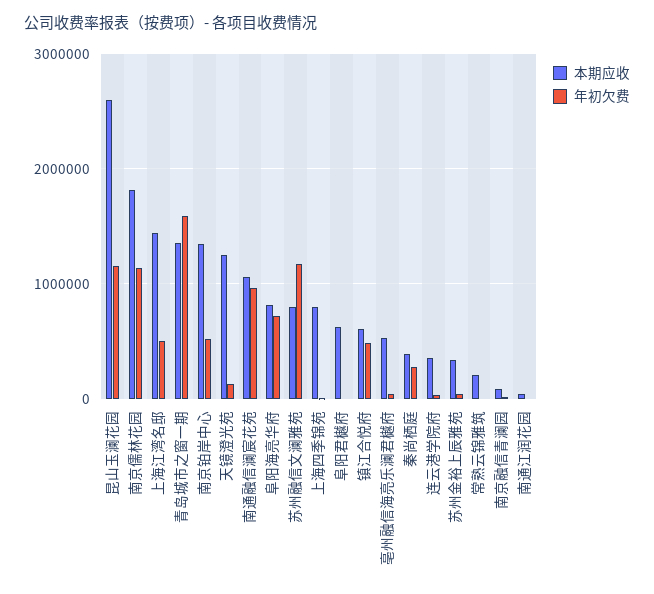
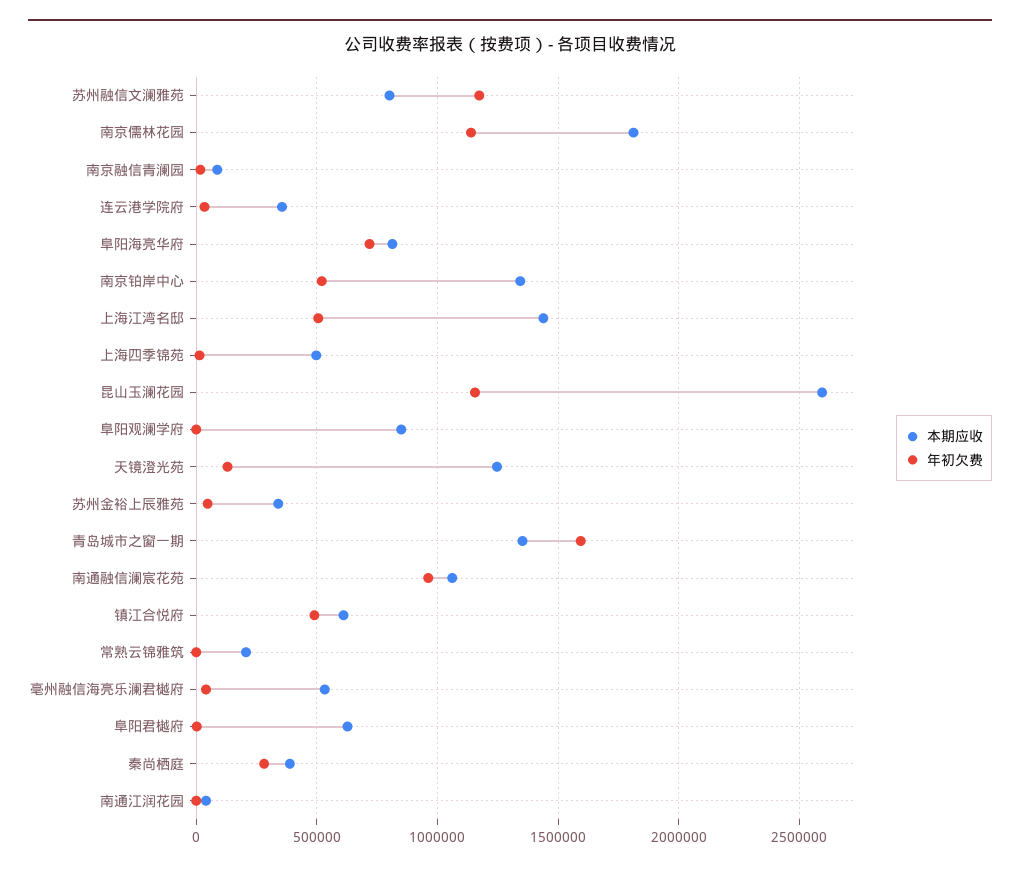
本期应收, 上海四季锦苑: 800000 -> 500000
本期应收, 阜阳观澜学府: none -> 850000
年初欠费, 阜阳观澜学府: none -> 0

